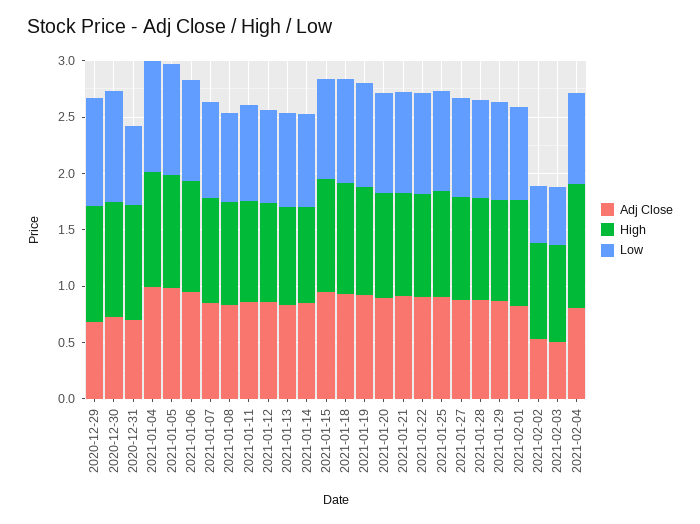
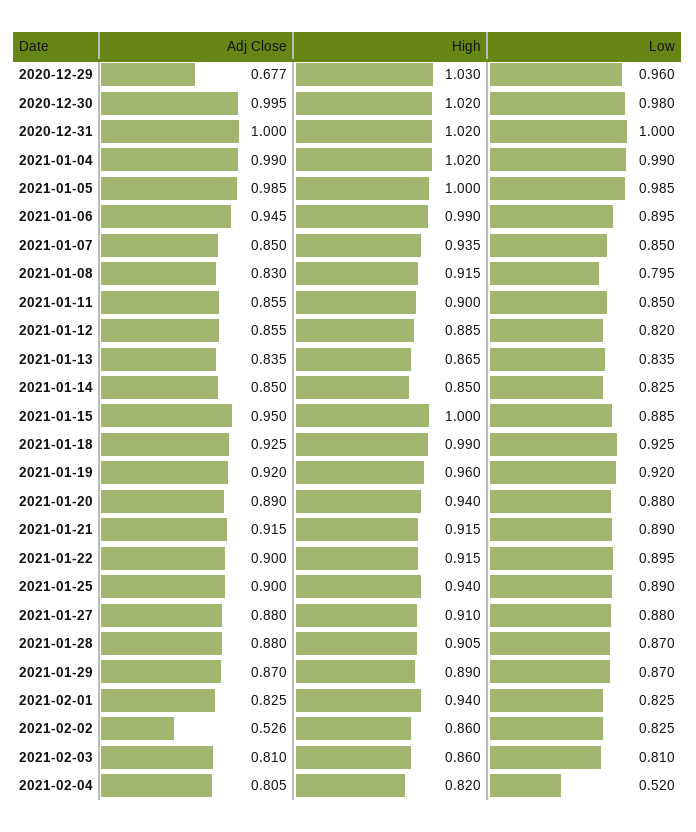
Adj Close, 2020-12-30: 0.7 -> 0.995
Adj Close, 2020-12-31: 0.7 -> 1
Low, 2020-12-31: 0.7 -> 1
Low, 2021-02-02: 0.5 -> 0.825
Adj Close, 2021-02-03: 0.5 -> 0.81
Low, 2021-02-03: 0.5 -> 0.81
High, 2021-02-04: 1.1 -> 0.82
Low, 2021-02-04: 0.8 -> 0.52

